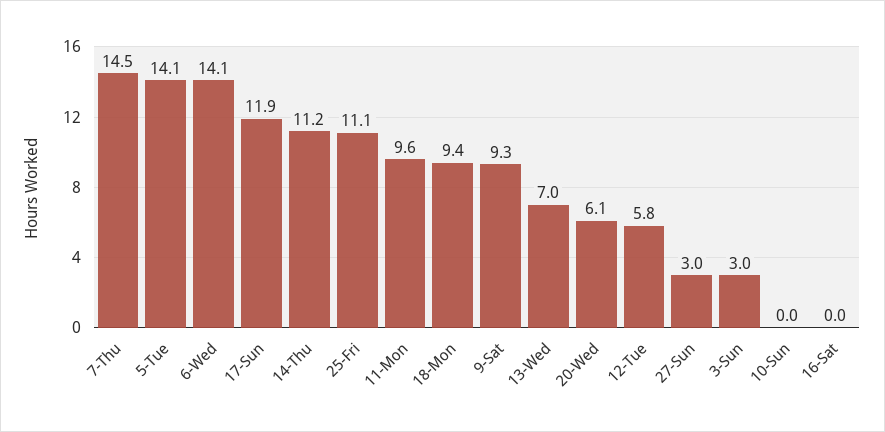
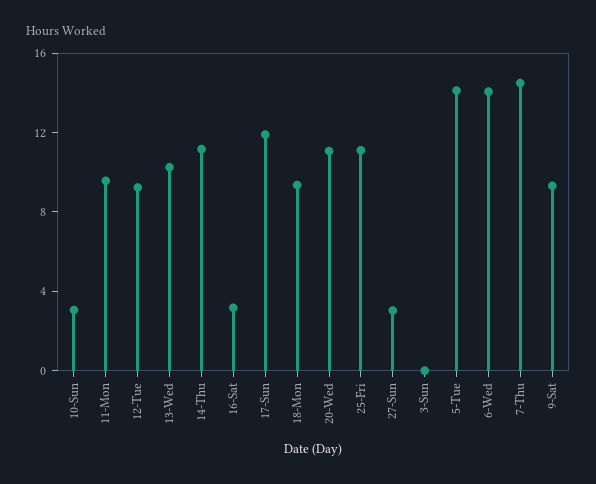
13-Wed: 7 -> 10
20-Wed: 6.1 -> 11
12-Tue: 5.8 -> 9
3-Sun: 3 -> 0
10-Sun: 0 -> 3
16-Sat: 0 -> 3

